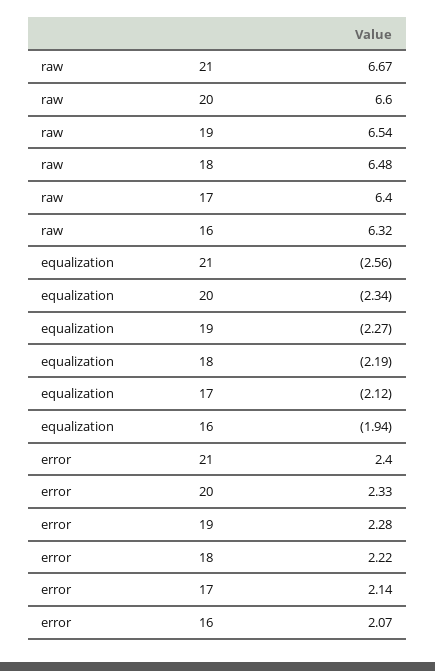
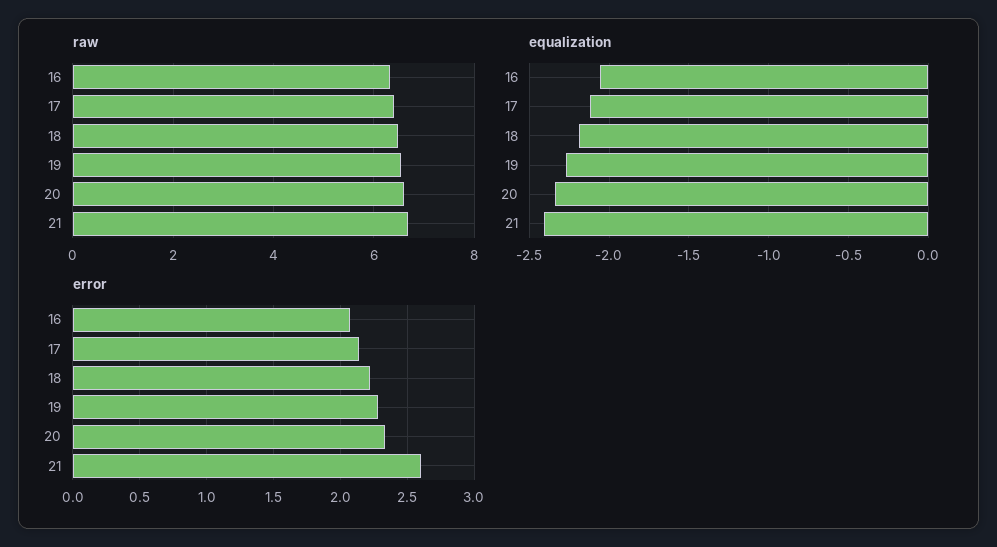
equalization, 21: -2.56 -> -2.4
equalization, 16: -1.94 -> -2.05
error, 21: 2.4 -> 2.6

